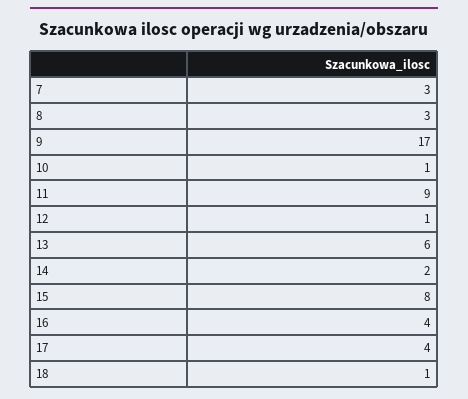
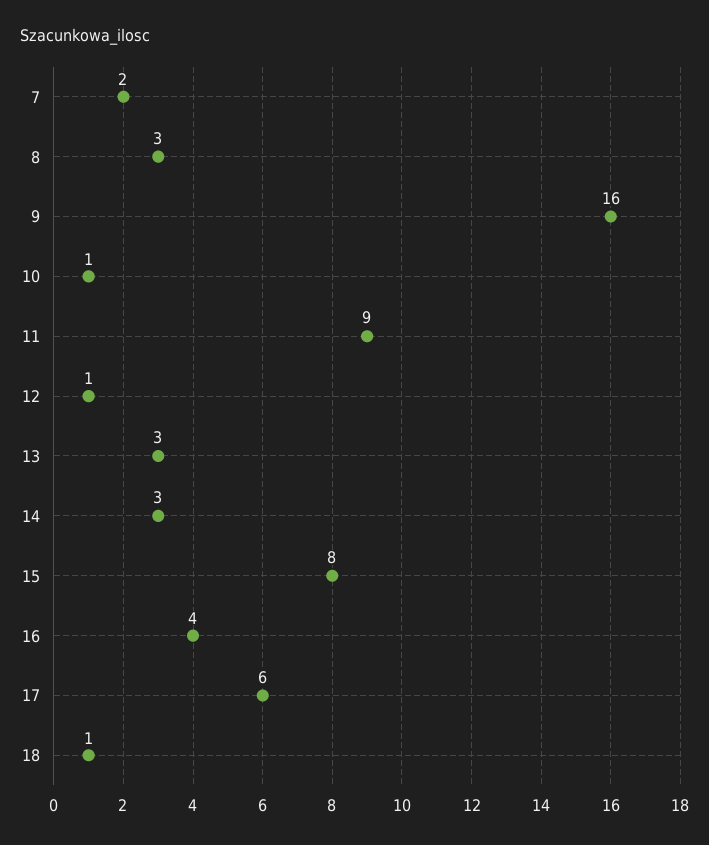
7: 3 -> 2
9: 17 -> 16
13: 6 -> 3
14: 2 -> 3
17: 4 -> 6

